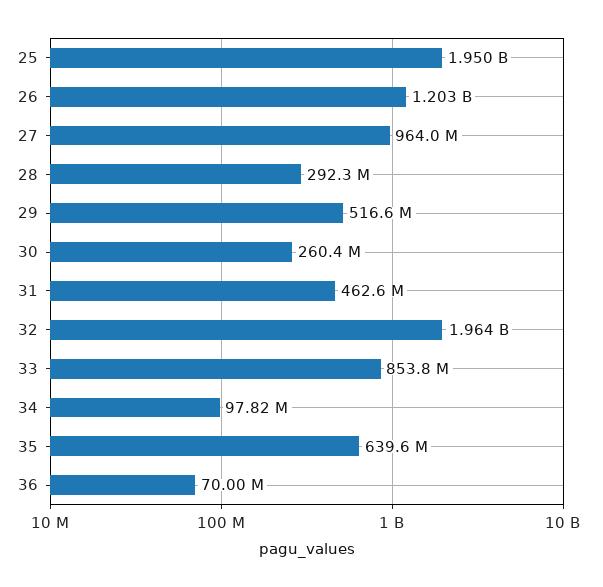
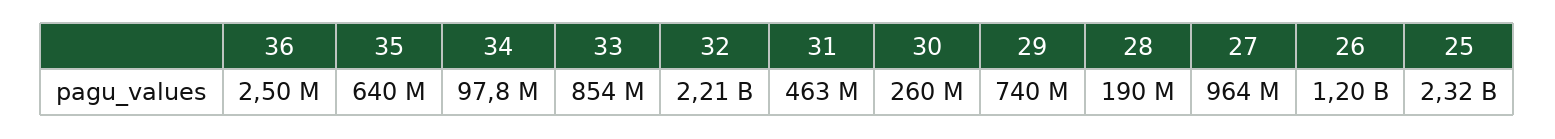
25: 1950000000 -> 2320000000
28: 292300000 -> 190000000
29: 516600000 -> 740000000
32: 1964000000 -> 2210000000
36: 70000000 -> 2500000

